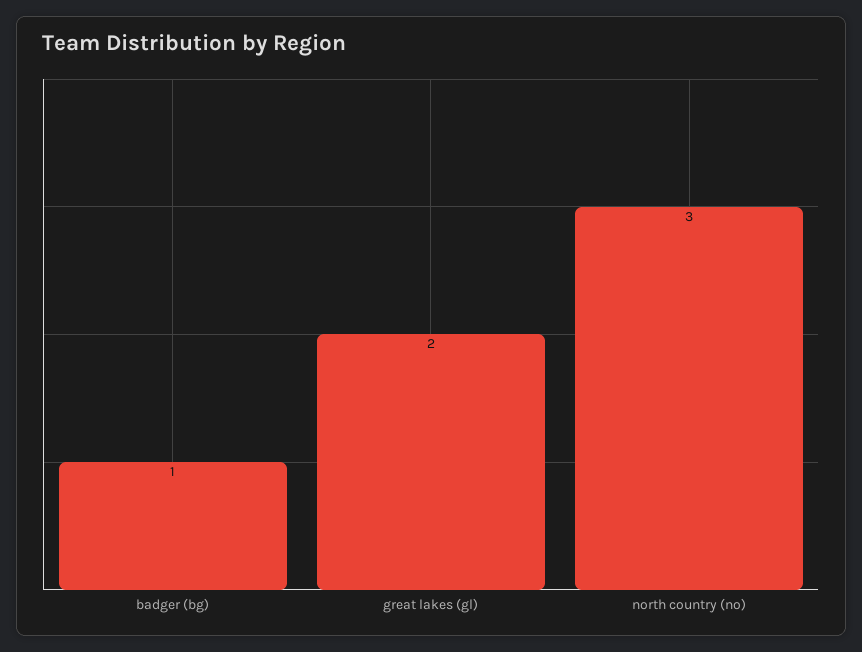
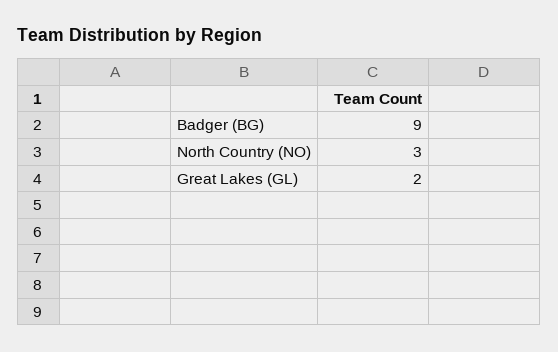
badger (bg): 1 -> 9

